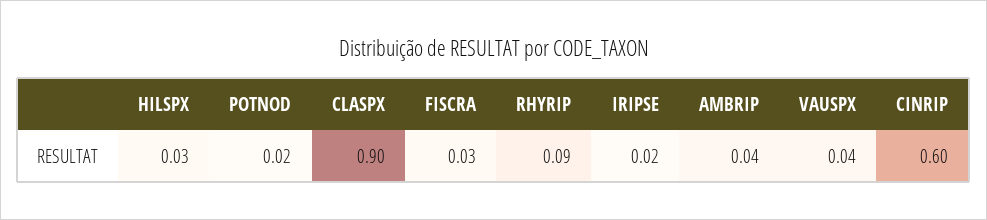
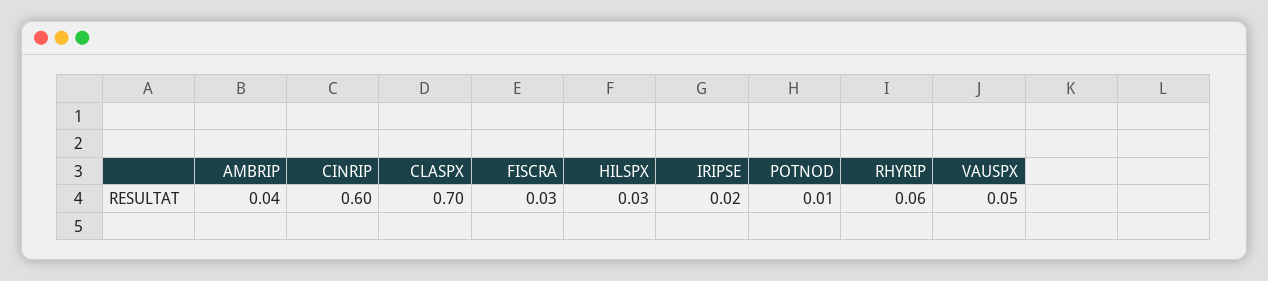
POTNOD: 0.02 -> 0.01
CLASPX: 0.9 -> 0.7
RHYRIP: 0.09 -> 0.06
VAUSPX: 0.04 -> 0.05

